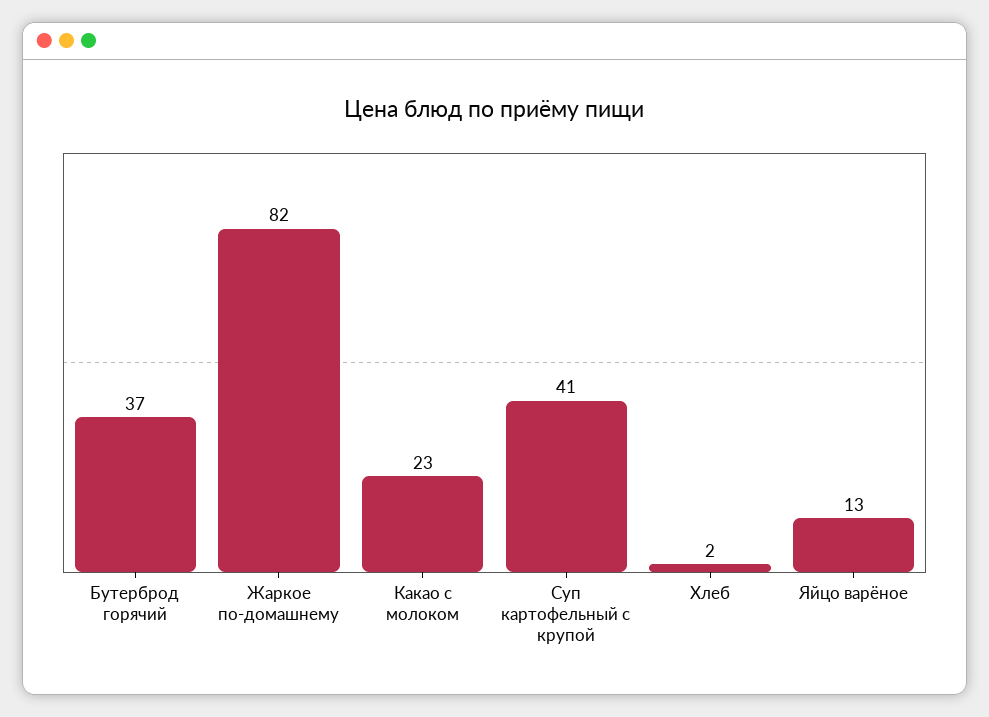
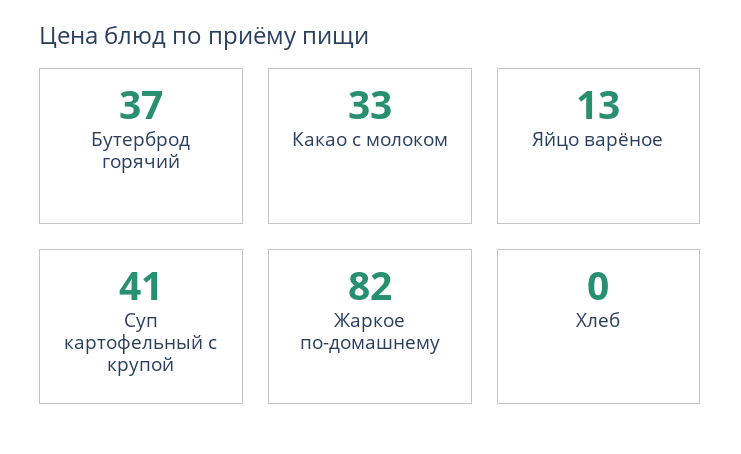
Какао с молоком: 23 -> 33
Хлеб: 2 -> 0

